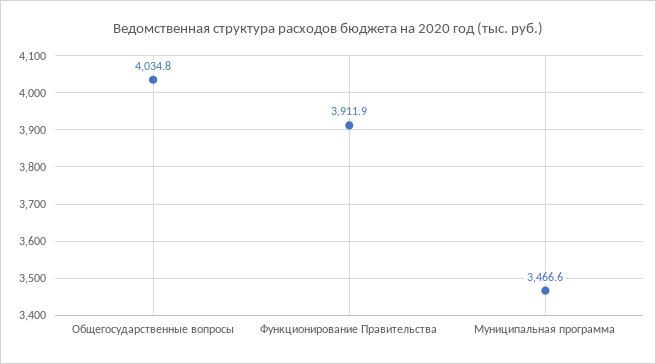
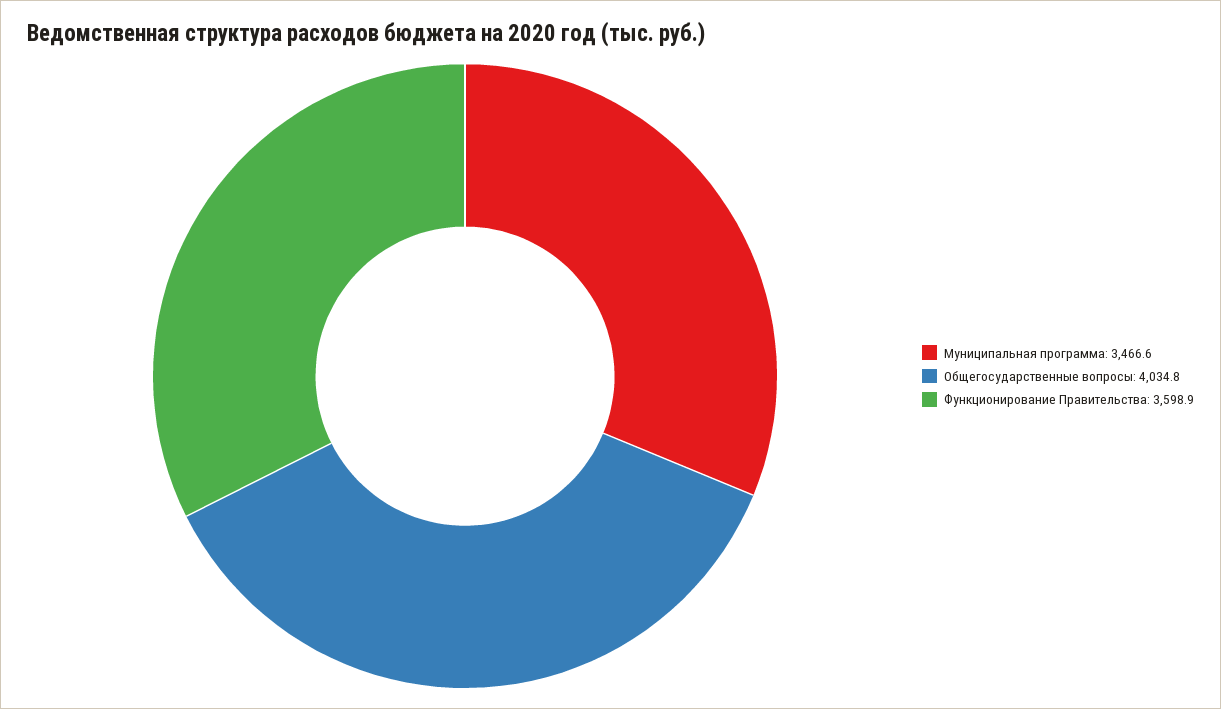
Функционирование Правительства: 3911.9 -> 3598.9

